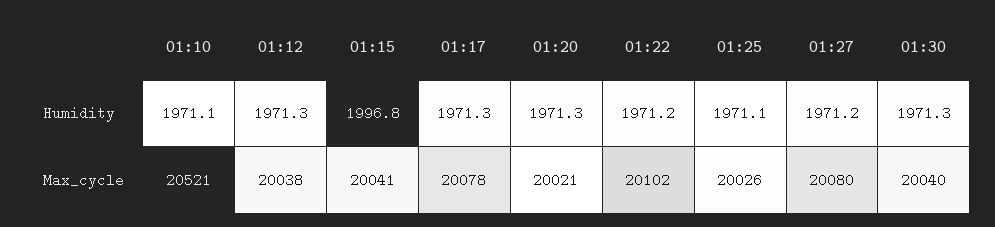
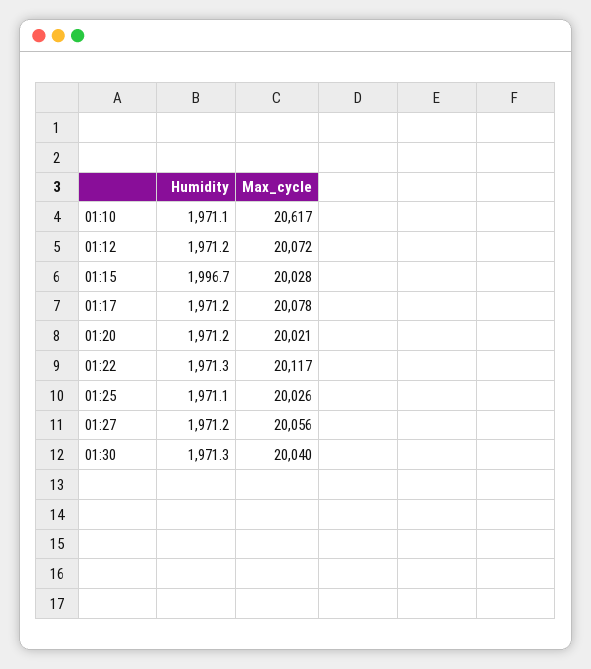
01:12, Humidity: 1971.3 -> 1971.2
01:15, Humidity: 1996.8 -> 1996.7
01:17, Humidity: 1971.3 -> 1971.2
01:20, Humidity: 1971.3 -> 1971.2
01:22, Humidity: 1971.2 -> 1971.3
01:10, Max_cycle: 20521 -> 20617
01:12, Max_cycle: 20038 -> 20072
01:15, Max_cycle: 20041 -> 20028
01:22, Max_cycle: 20102 -> 20117
01:27, Max_cycle: 20080 -> 20056

